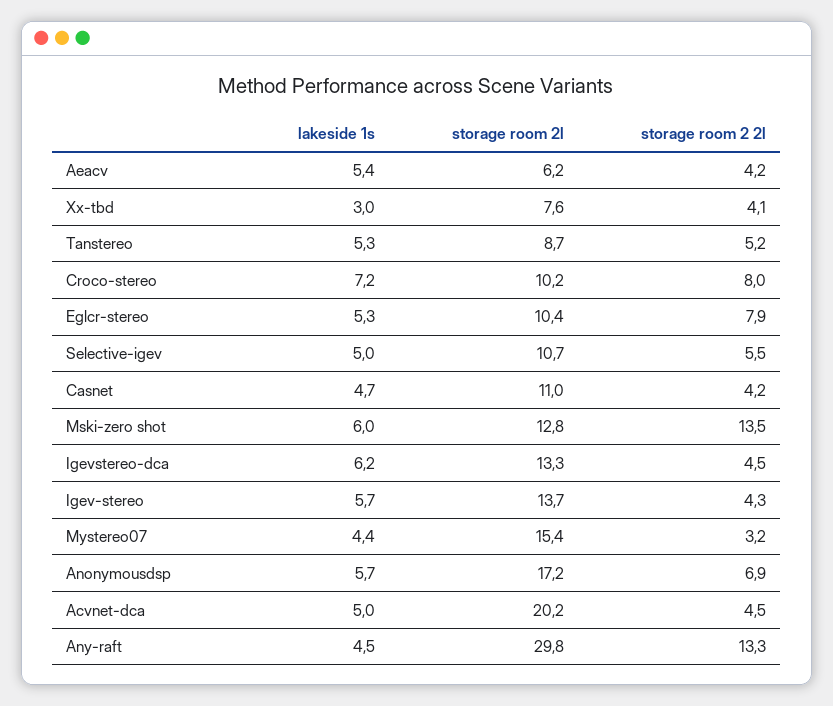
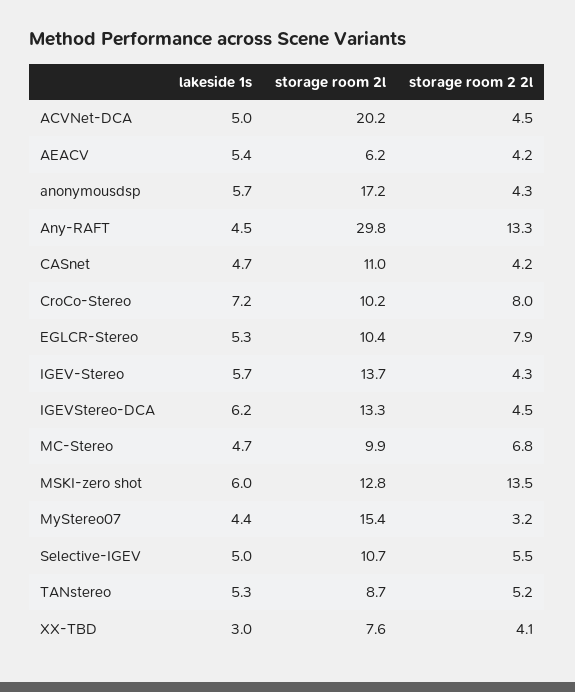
storage room 2 2l, Anonymousdsp: 6.9 -> 4.3
lakeside 1s, MC-Stereo: none -> 4.7
storage room 2l, MC-Stereo: none -> 9.9
storage room 2 2l, MC-Stereo: none -> 6.8

